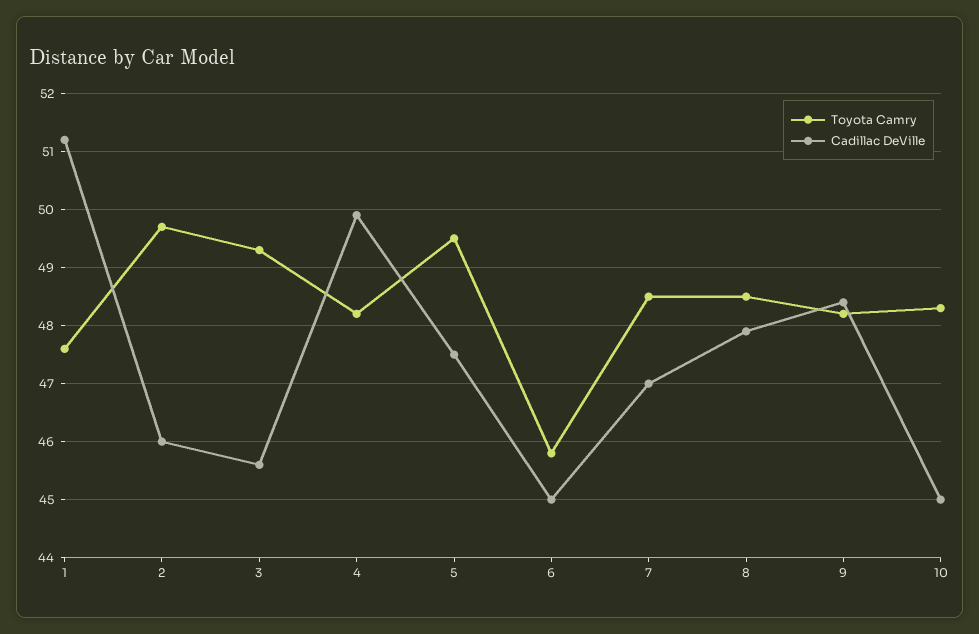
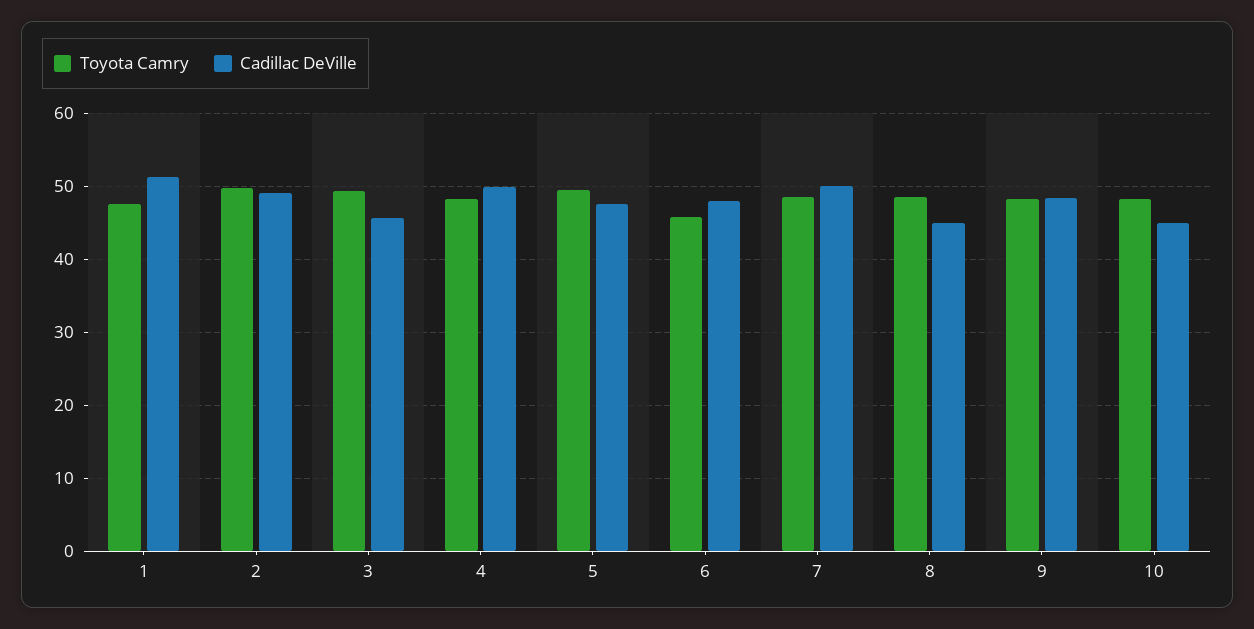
Cadillac DeVille, 2: 46 -> 49
Cadillac DeVille, 6: 45 -> 48
Cadillac DeVille, 7: 47 -> 50
Cadillac DeVille, 8: 48 -> 45

